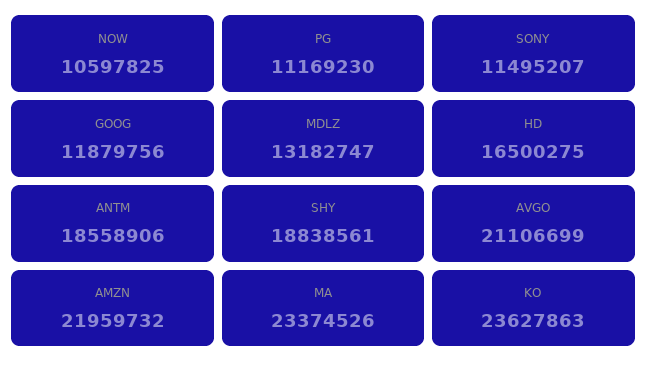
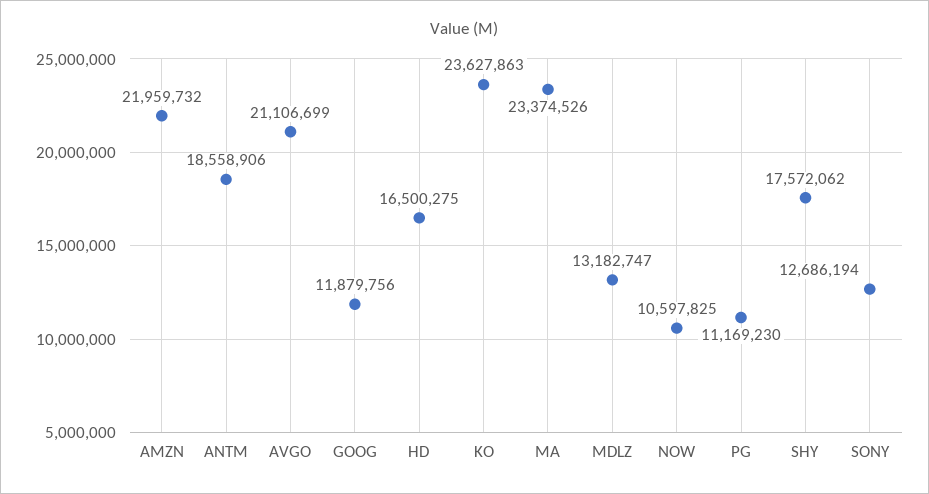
SONY: 11495207 -> 12686194
SHY: 18838561 -> 17572062

